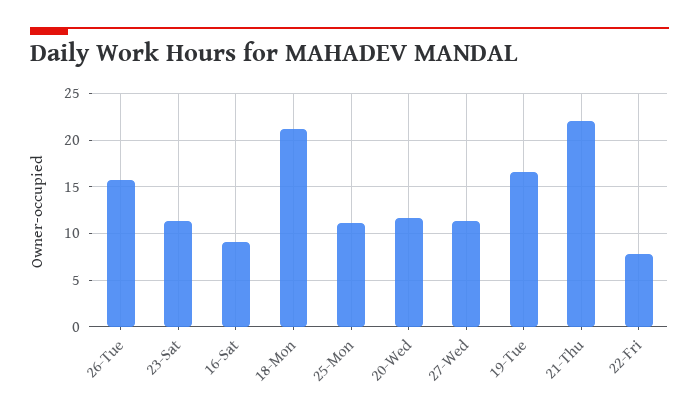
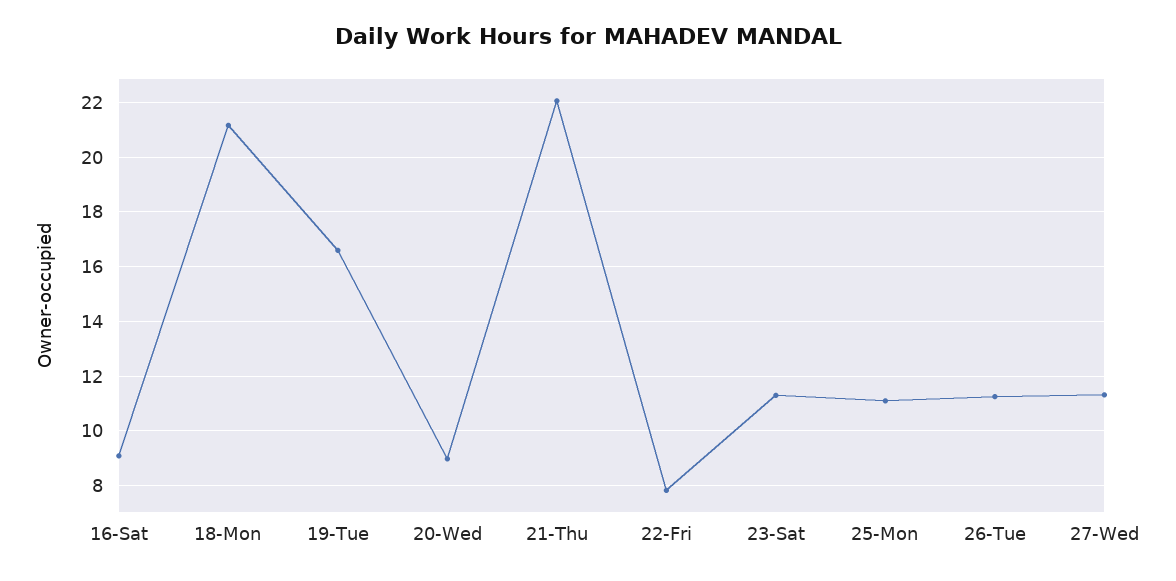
26-Tue: 16 -> 11.25
20-Wed: 12 -> 9

